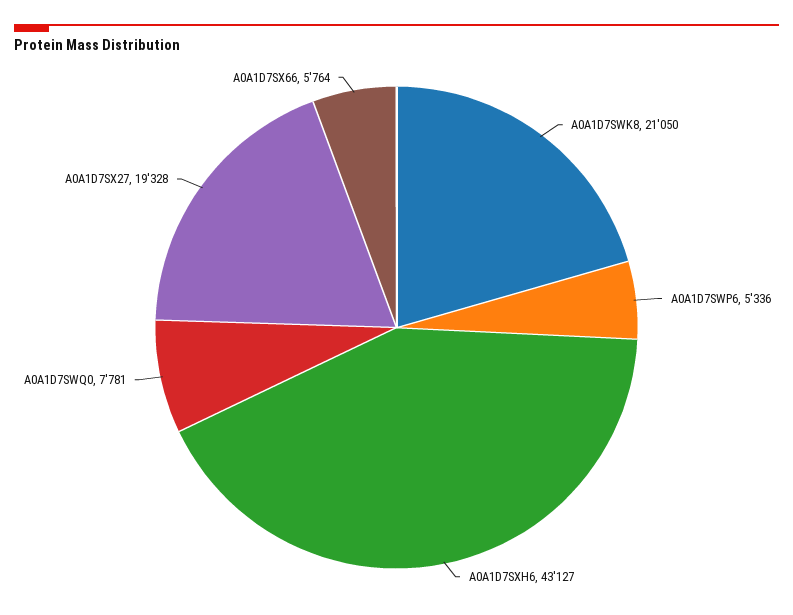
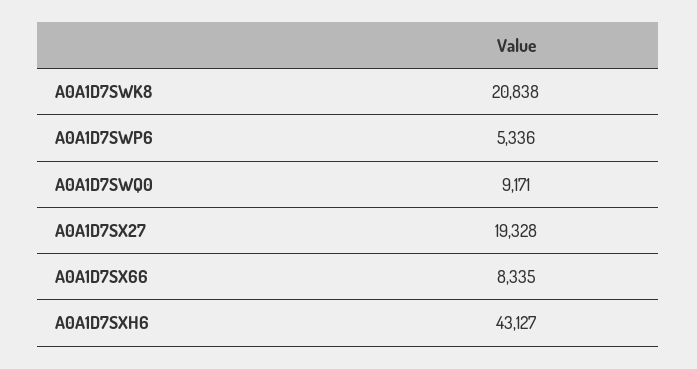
A0A1D7SWK8: 21050 -> 20838
A0A1D7SWQ0: 7781 -> 9171
A0A1D7SX66: 5764 -> 8335

